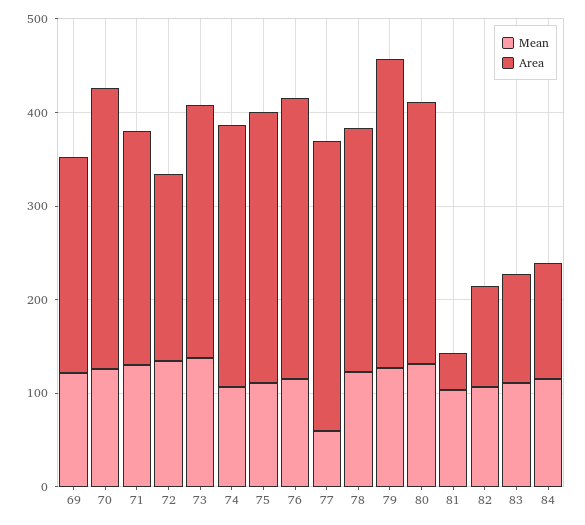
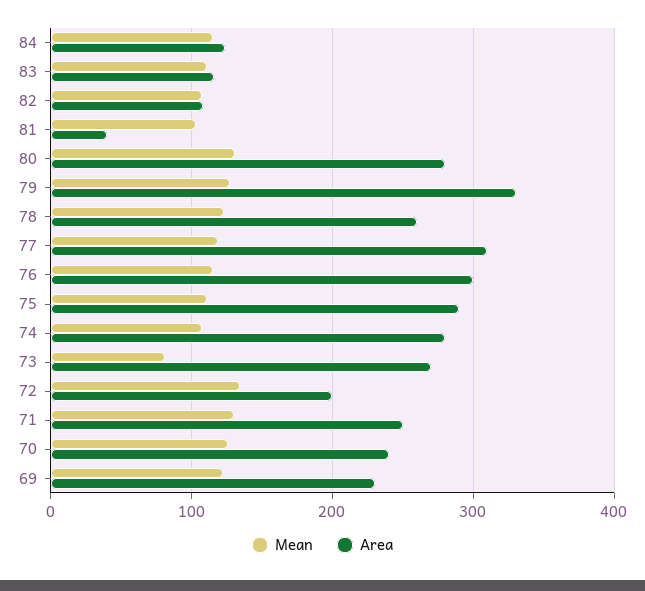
Area, 70: 300 -> 240
Mean, 73: 140 -> 80
Mean, 77: 60 -> 120

